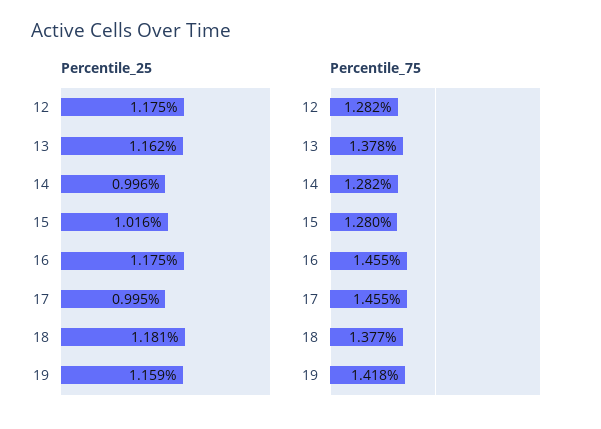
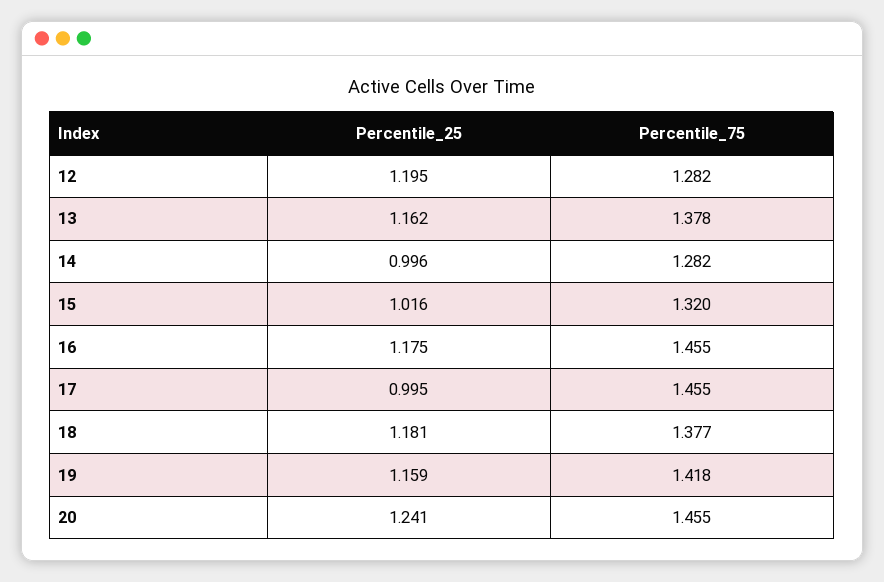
Percentile_25, 12: 1.175 -> 1.195
Percentile_75, 15: 1.28 -> 1.32
Percentile_25, 20: none -> 1.241
Percentile_75, 20: none -> 1.455

